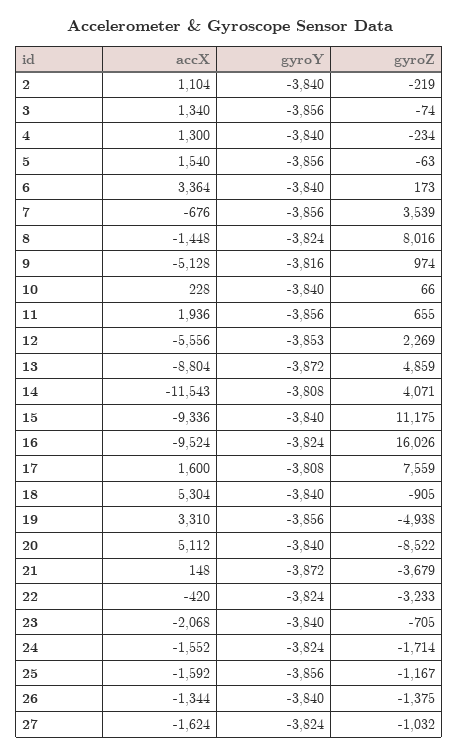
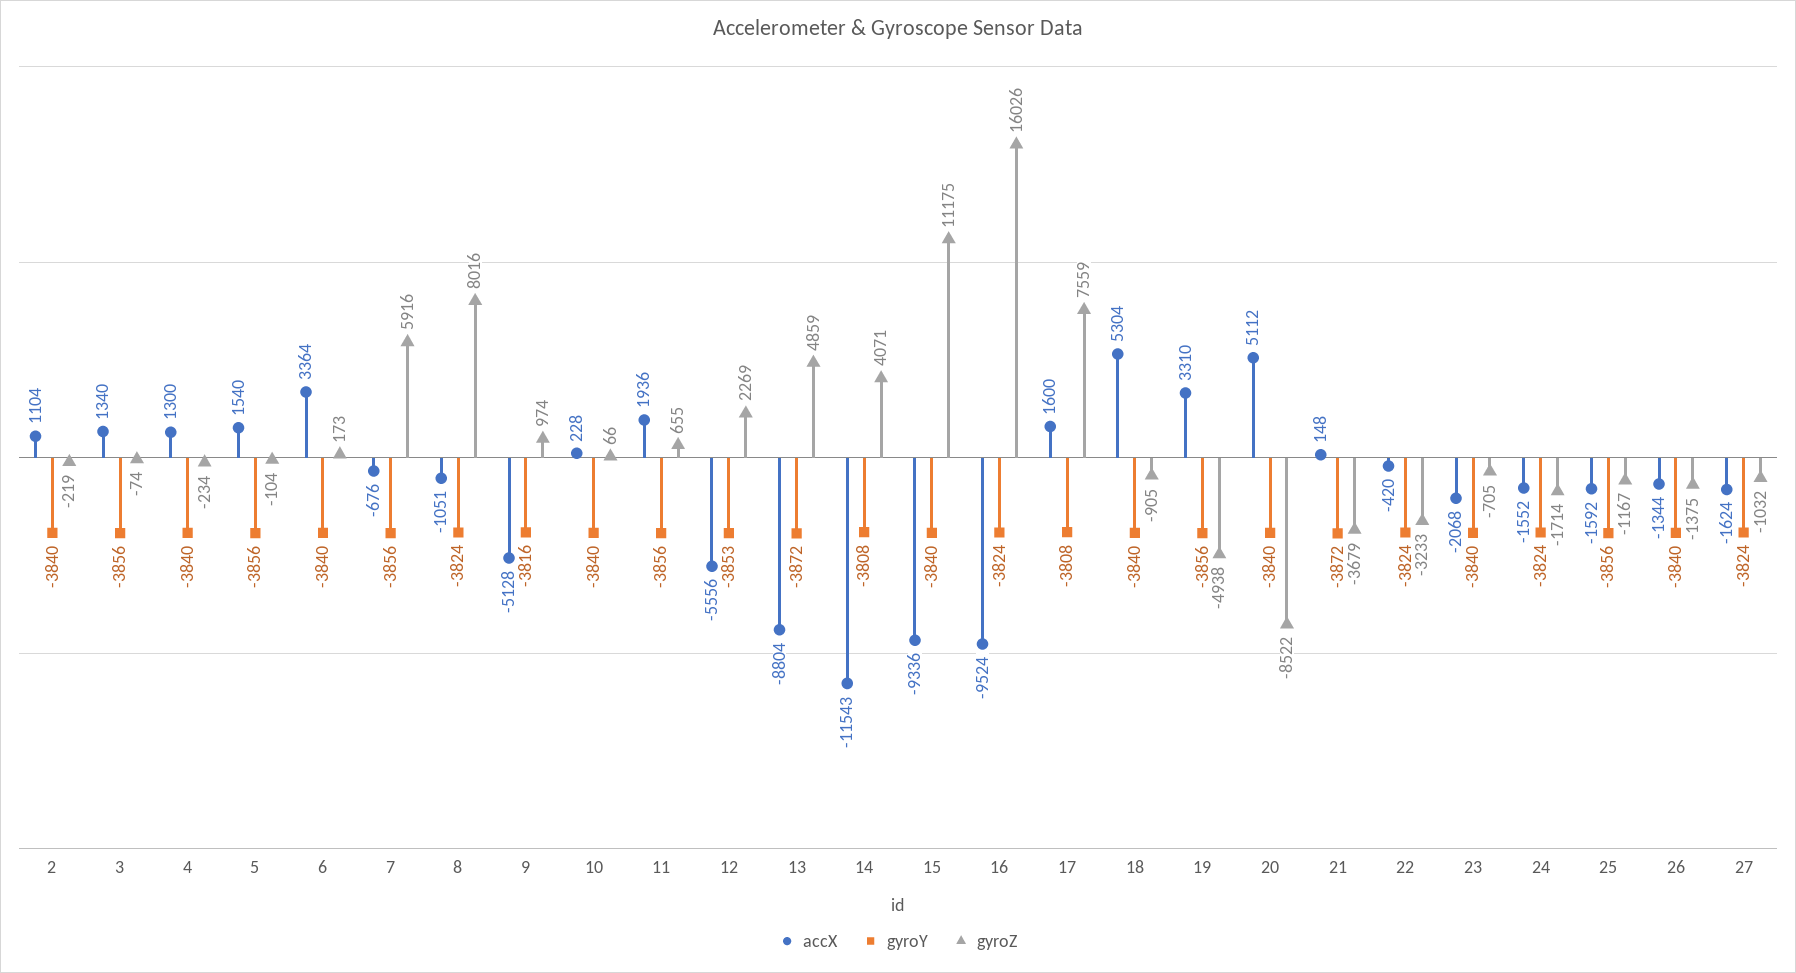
gyroZ, 5: -63 -> -104
gyroZ, 7: 3539 -> 5916
accX, 8: -1448 -> -1051

